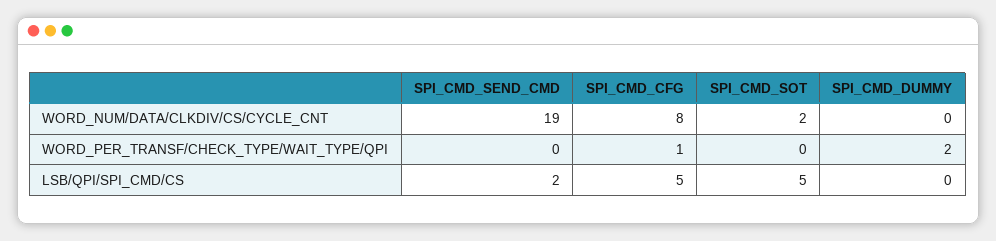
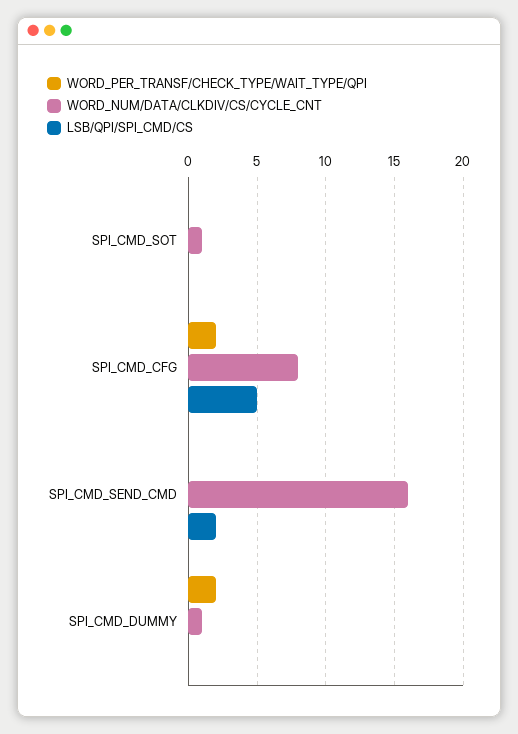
WORD_NUM/DATA/CLKDIV/CS/CYCLE_CNT, SPI_CMD_SEND_CMD: 19 -> 16
WORD_NUM/DATA/CLKDIV/CS/CYCLE_CNT, SPI_CMD_SOT: 2 -> 1
WORD_NUM/DATA/CLKDIV/CS/CYCLE_CNT, SPI_CMD_DUMMY: 0 -> 1
WORD_PER_TRANSF/CHECK_TYPE/WAIT_TYPE/QPI, SPI_CMD_CFG: 1 -> 2
LSB/QPI/SPI_CMD/CS, SPI_CMD_SOT: 5 -> 0

